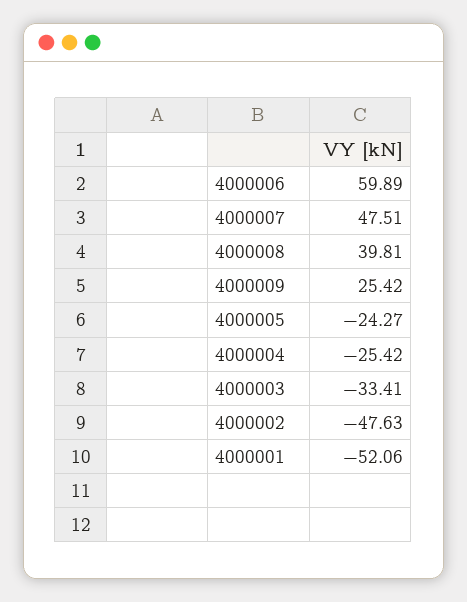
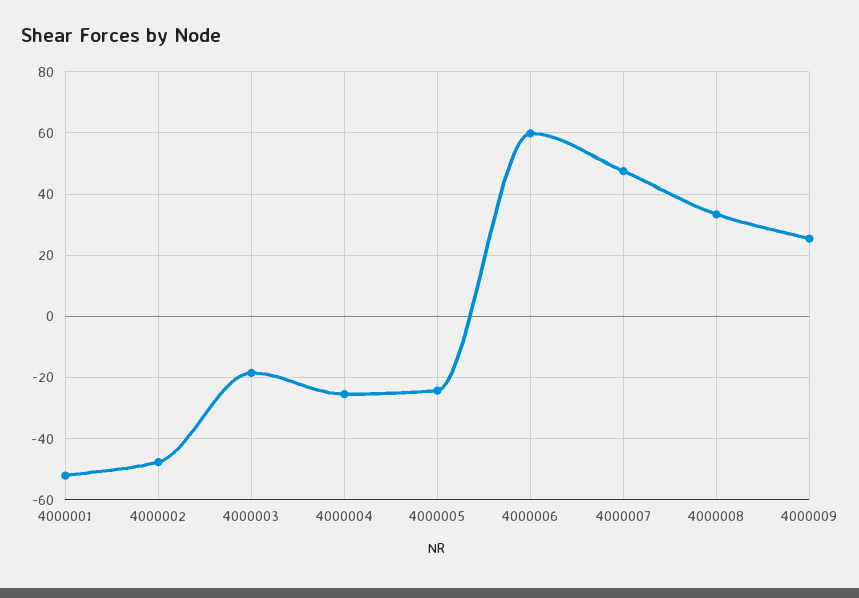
4000008: 39.81 -> 34
4000003: -33.41 -> -18

